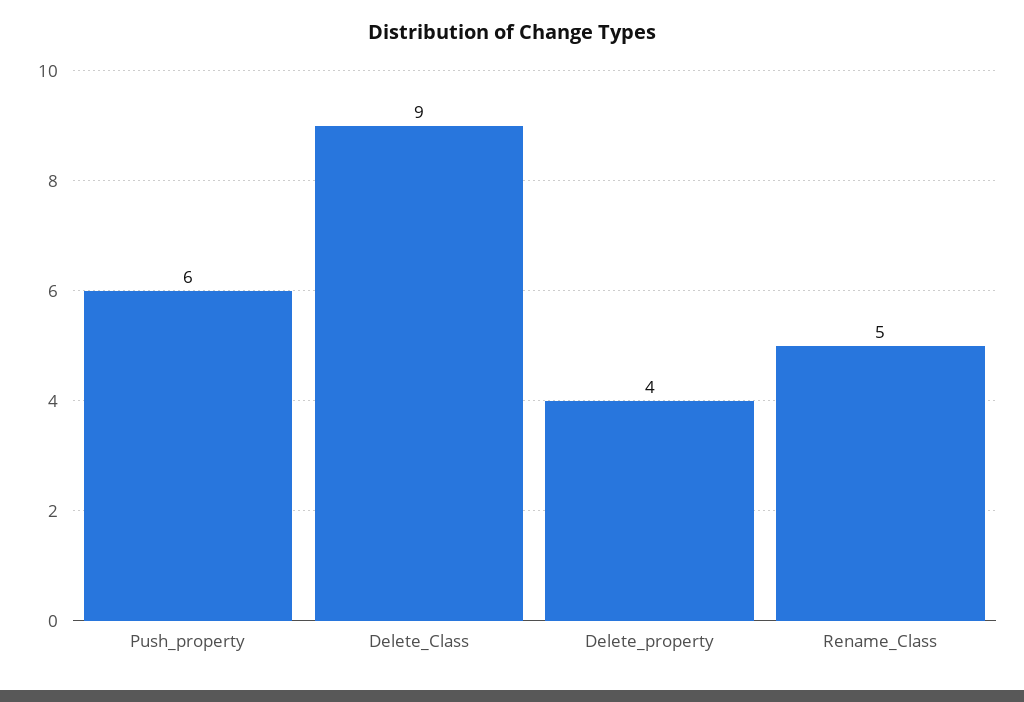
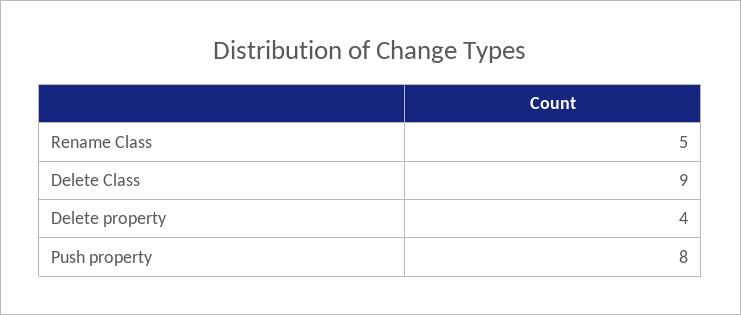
Push_property: 6 -> 8

